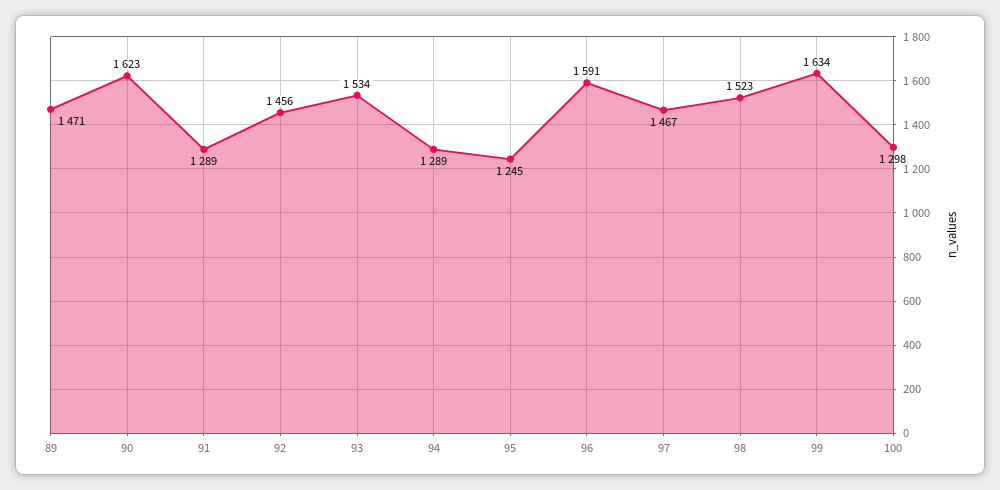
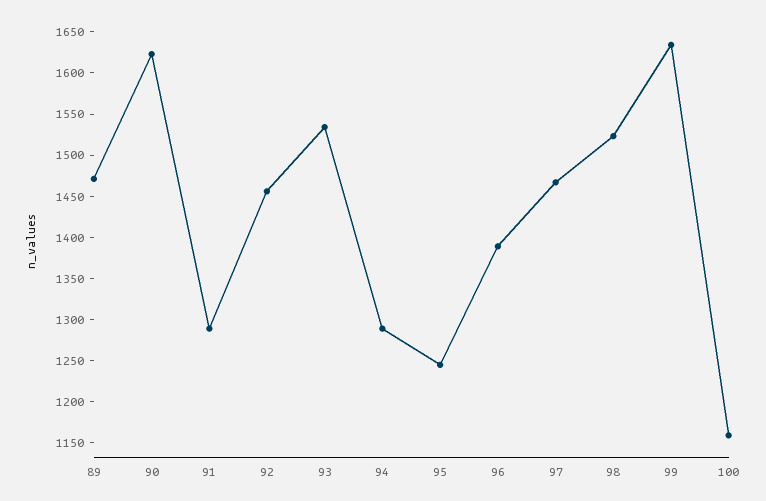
96: 1591 -> 1390
100: 1298 -> 1160

